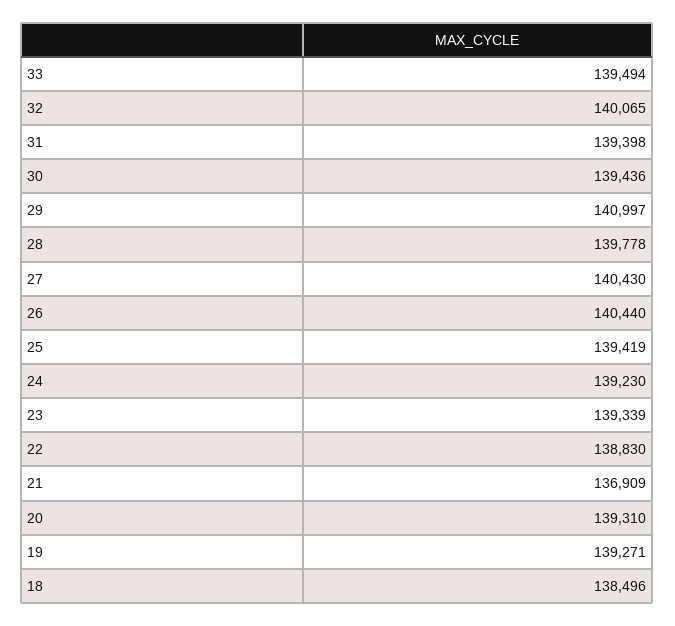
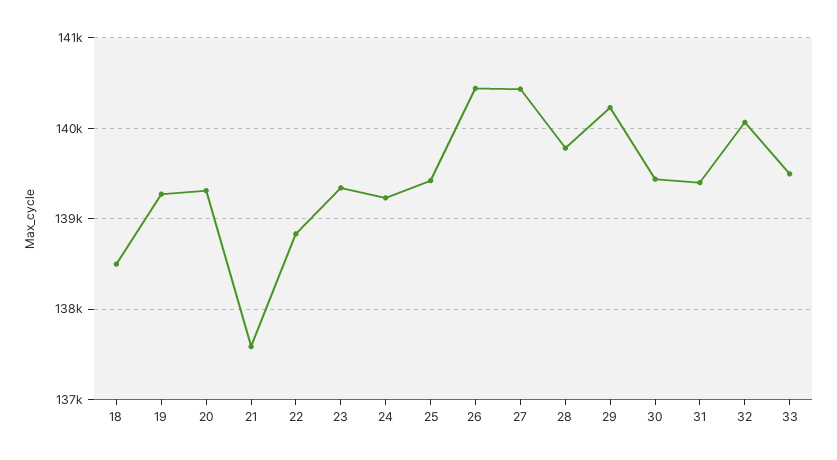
29: 140997 -> 140200
21: 136909 -> 137600

